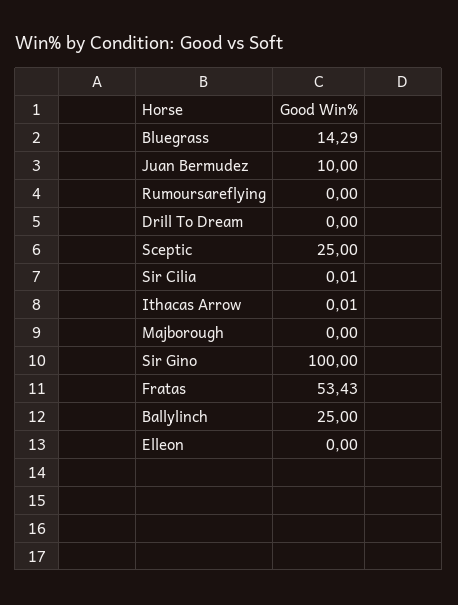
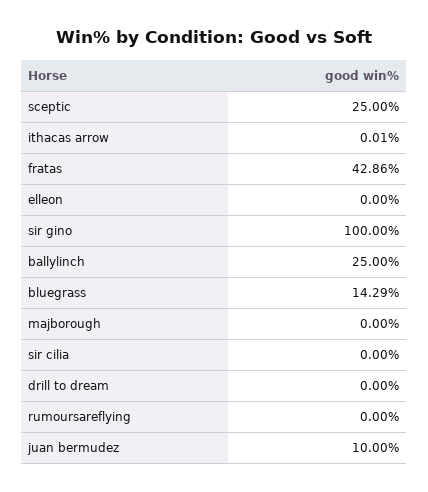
Sir Cilia: 0.01 -> 0
Fratas: 53.43 -> 42.86

